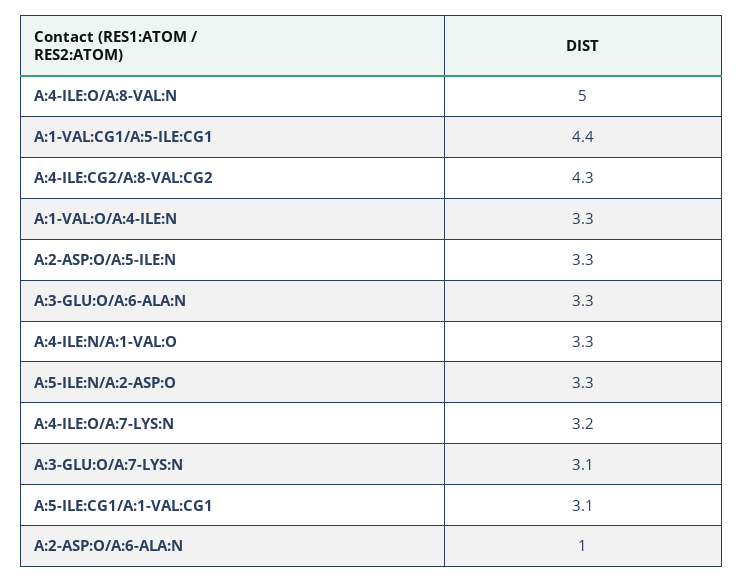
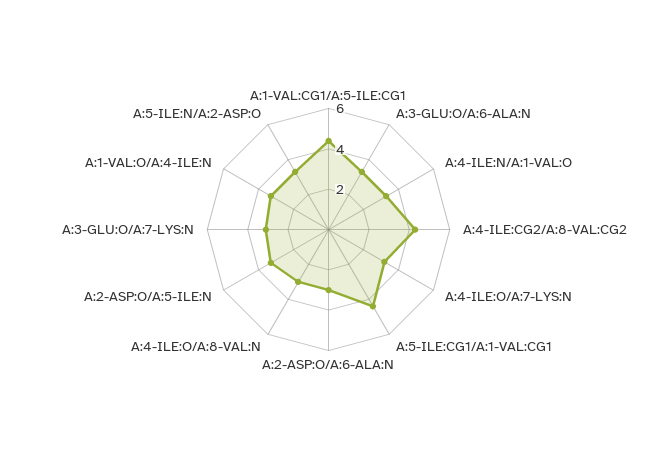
A:4-ILE:O/A:8-VAL:N: 5 -> 3
A:5-ILE:CG1/A:1-VAL:CG1: 3.1 -> 4.5
A:2-ASP:O/A:6-ALA:N: 1 -> 3

